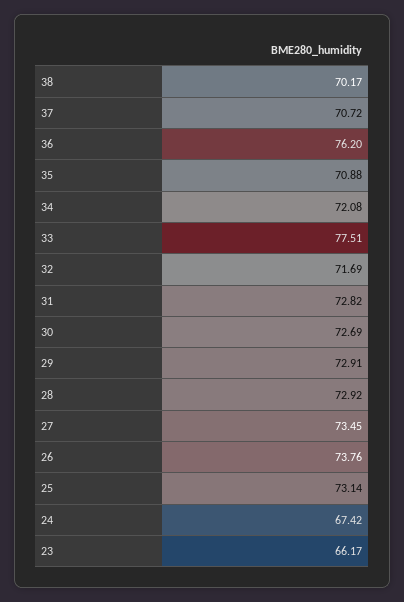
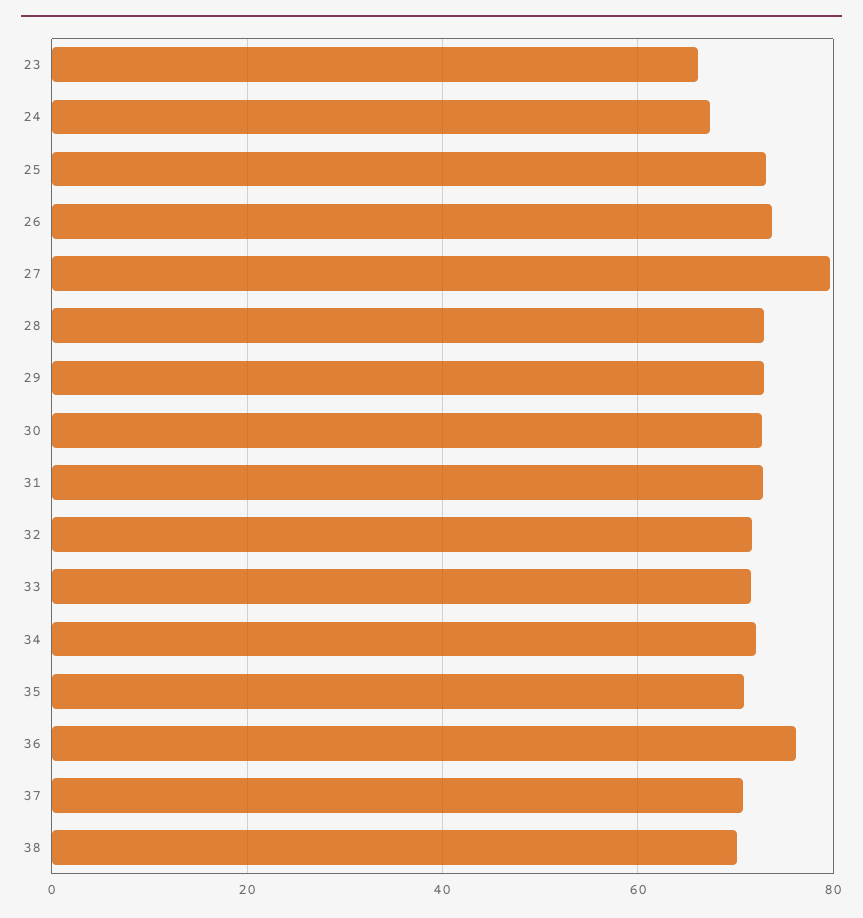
33: 77.51 -> 72
27: 73.45 -> 80

